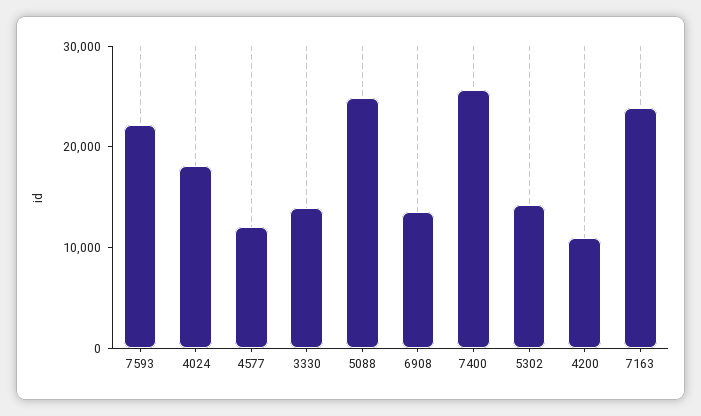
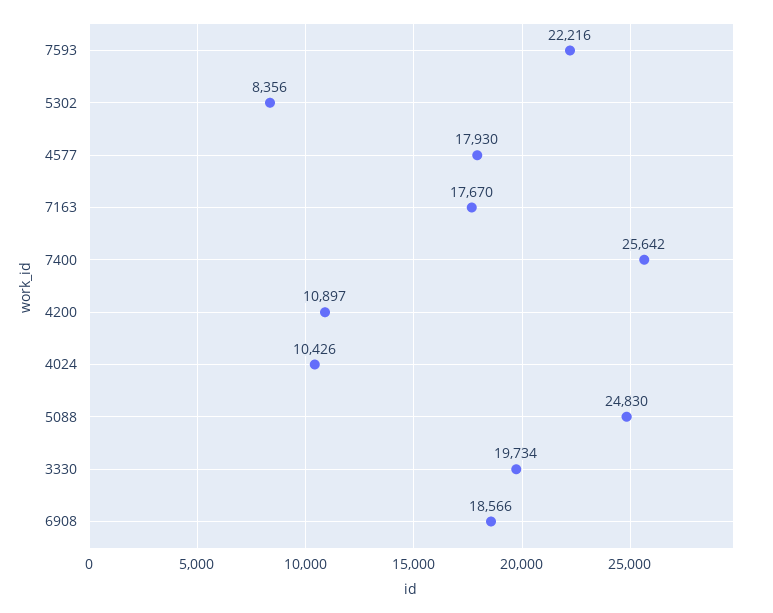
4024: 18000 -> 10426
4577: 12000 -> 17930
3330: 14000 -> 19734
6908: 14000 -> 18566
5302: 14000 -> 8356
7163: 24000 -> 17670

